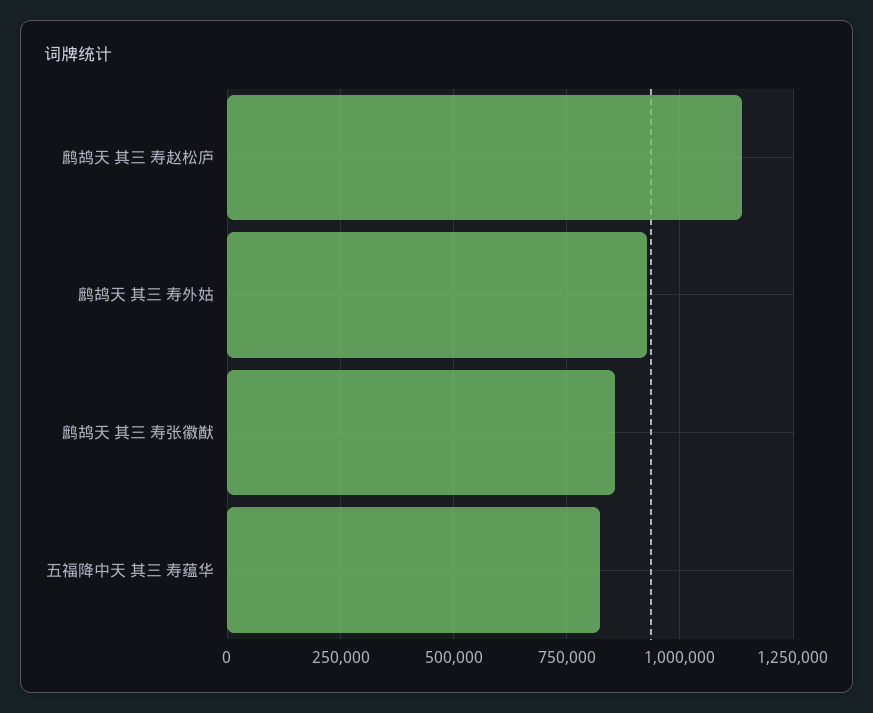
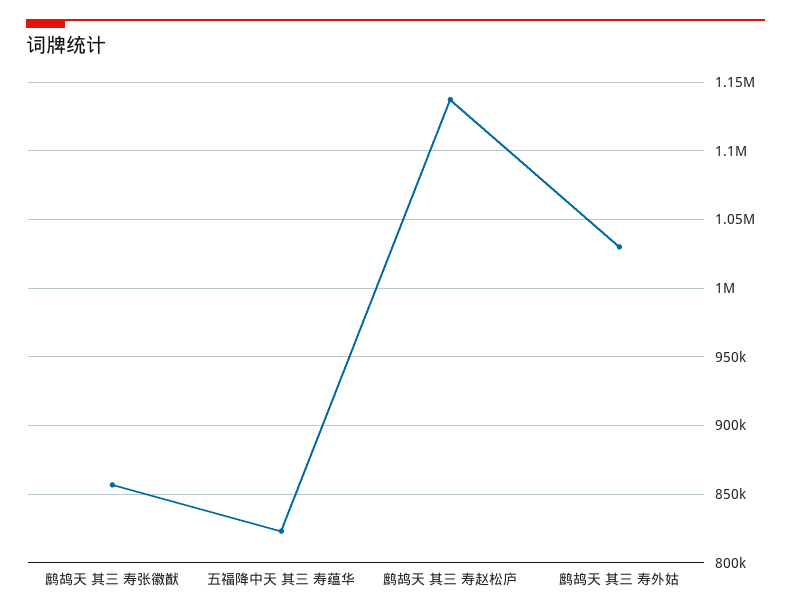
鹧鸪天 其三 寿外姑: 925000 -> 1030000

